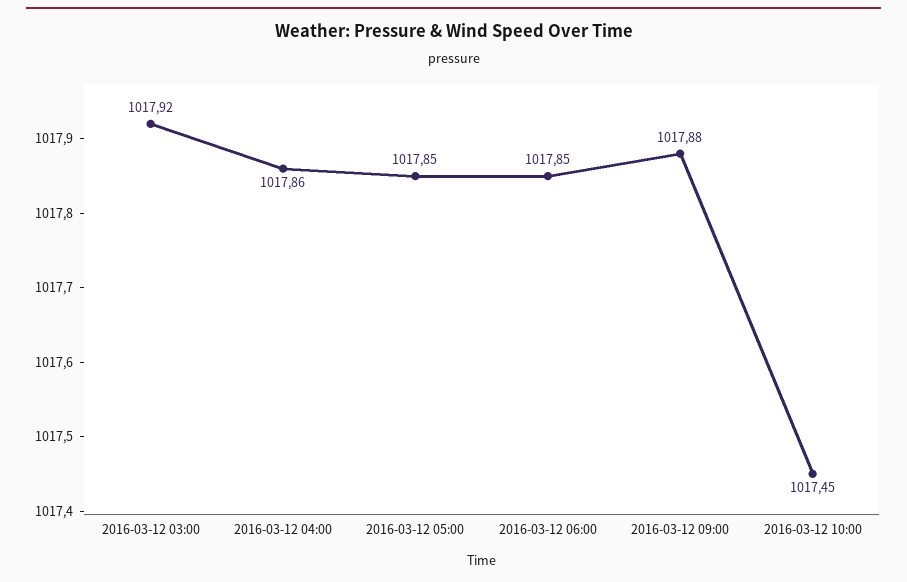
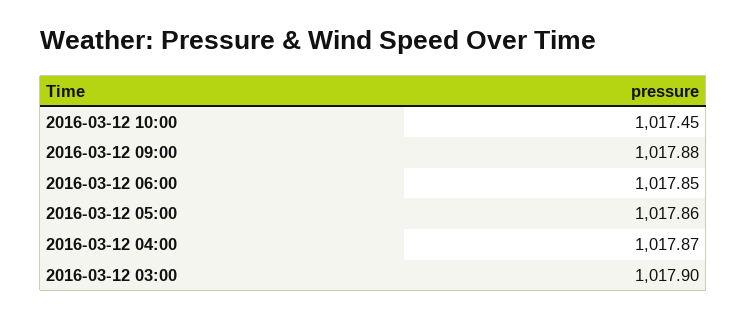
2016-03-12 03:00: 1017.92 -> 1017.9
2016-03-12 04:00: 1017.86 -> 1017.87
2016-03-12 05:00: 1017.85 -> 1017.86

